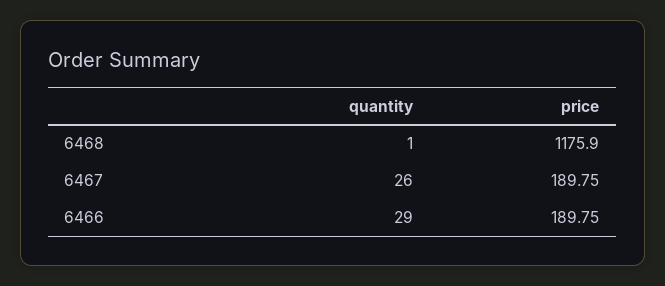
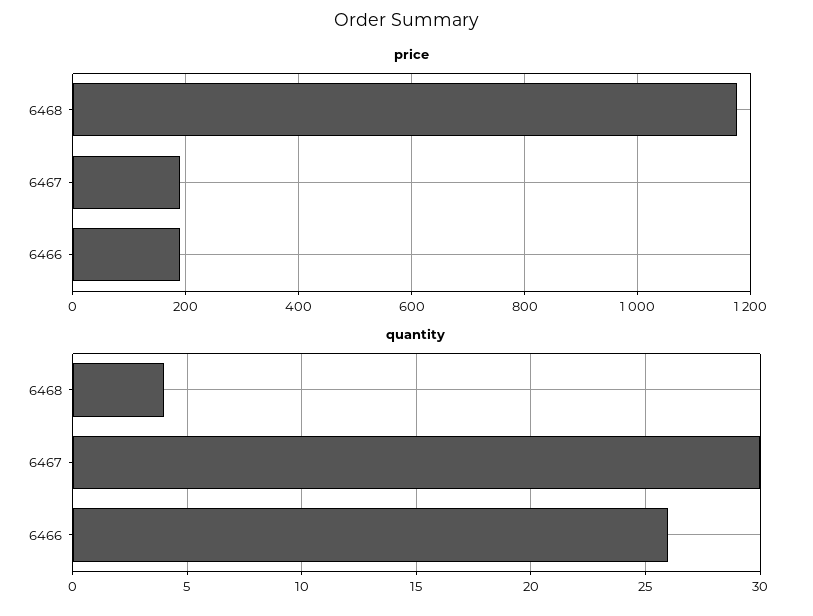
quantity, 6468: 1 -> 4
quantity, 6467: 26 -> 30
quantity, 6466: 29 -> 26

